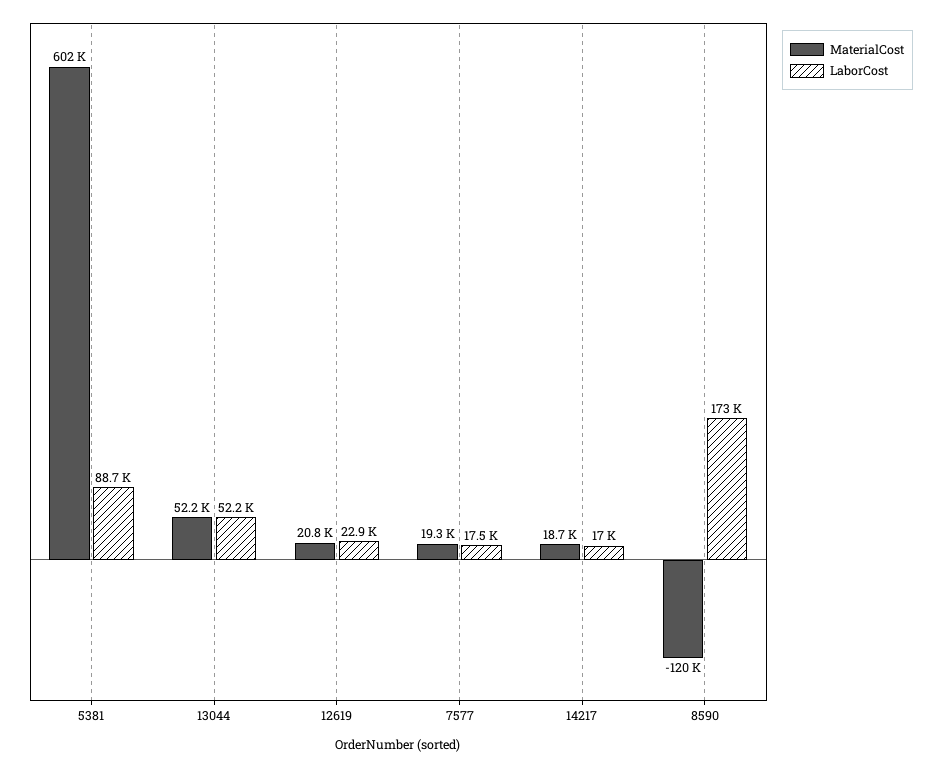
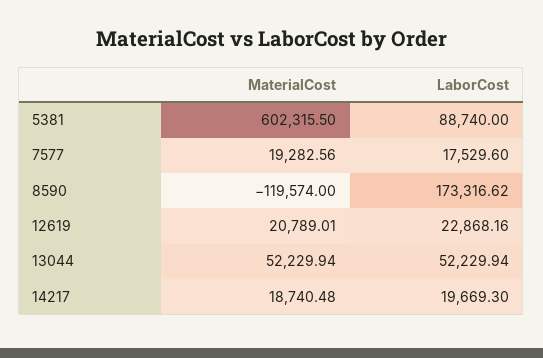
LaborCost, 14217: 17000 -> 19669.3

